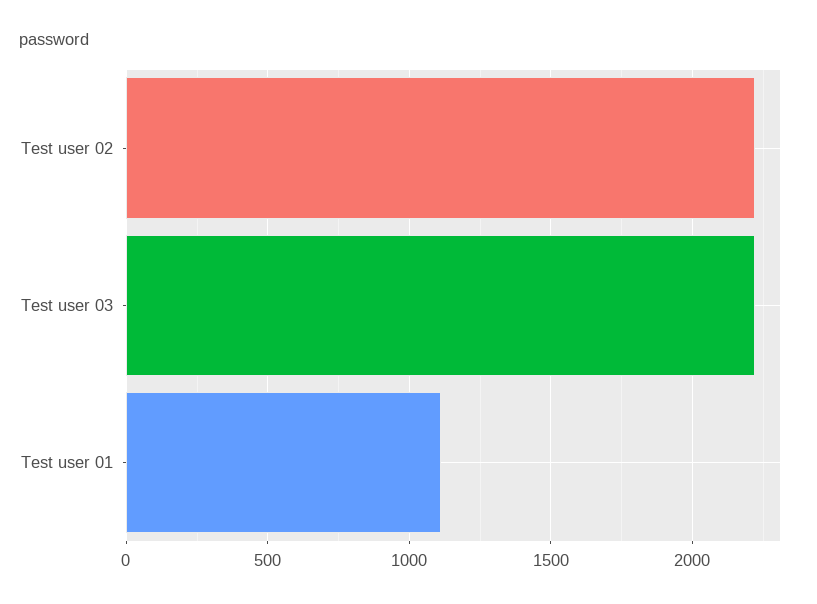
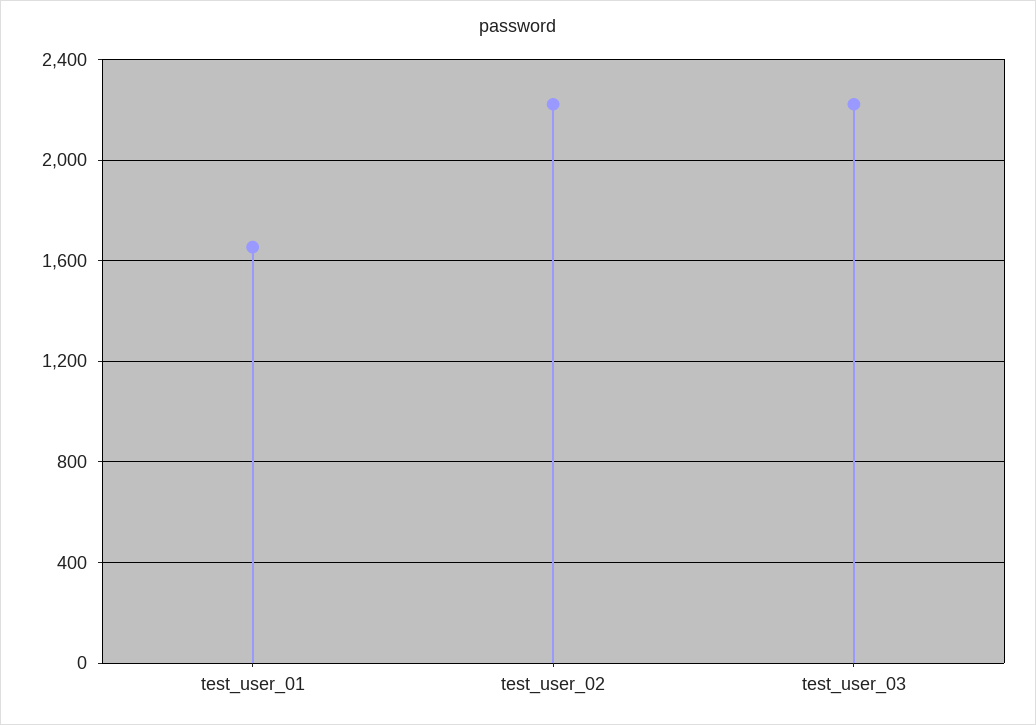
Test user 01: 1100 -> 1650

